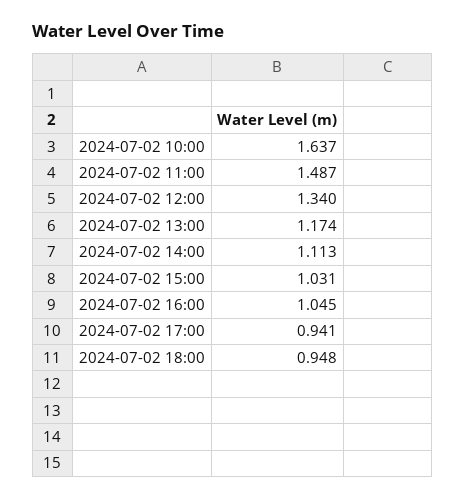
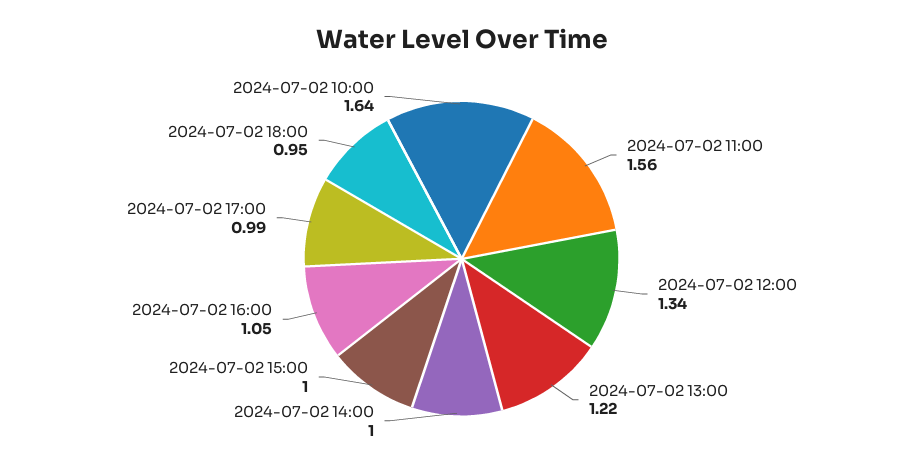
2024-07-02 11:00: 1.487 -> 1.56
2024-07-02 13:00: 1.174 -> 1.22
2024-07-02 14:00: 1.113 -> 1
2024-07-02 15:00: 1.031 -> 1
2024-07-02 17:00: 0.941 -> 0.99

